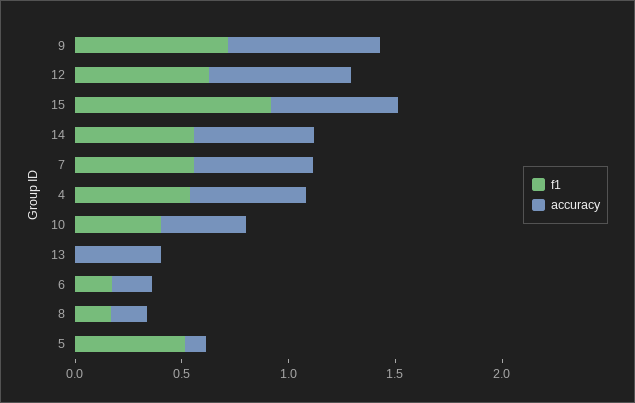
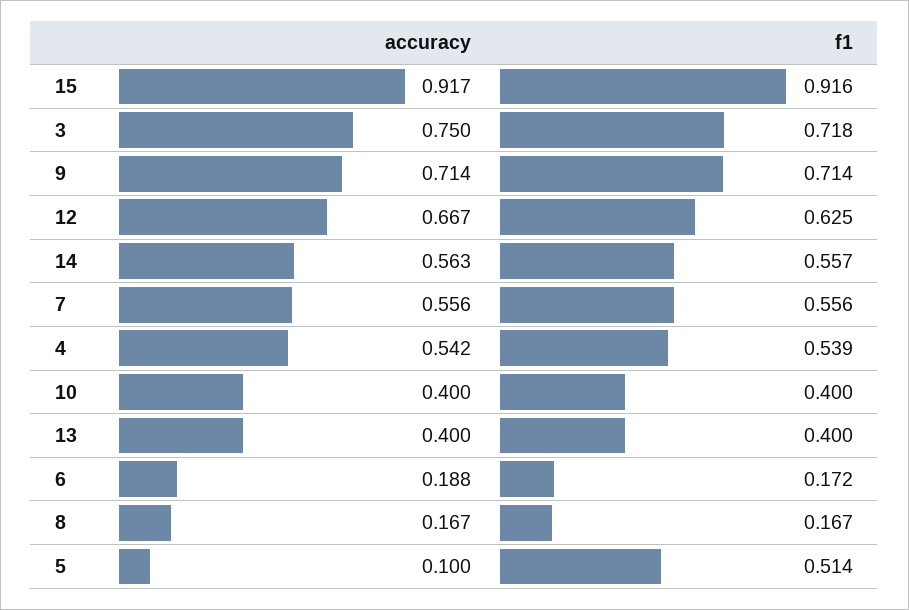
accuracy, 15: 0.6 -> 0.917
f1, 13: 0 -> 0.4
accuracy, 3: none -> 0.75
f1, 3: none -> 0.718

